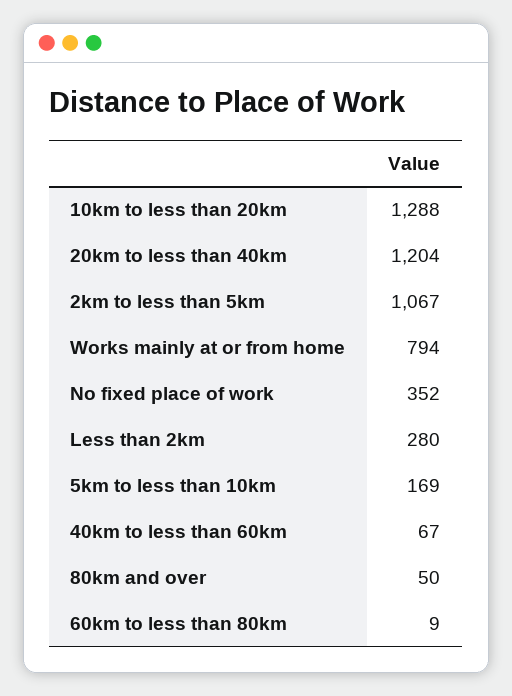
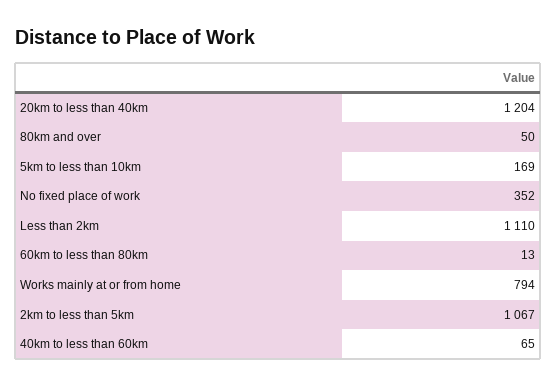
10km to less than 20km: 1288 -> none
Less than 2km: 280 -> 1110
40km to less than 60km: 67 -> 65
60km to less than 80km: 9 -> 13

